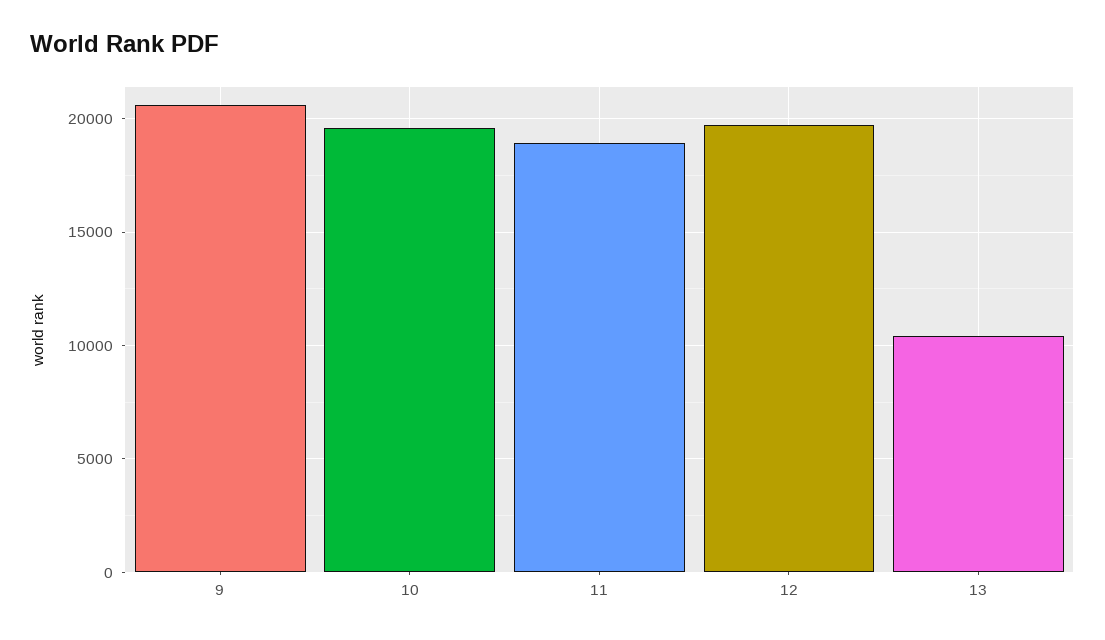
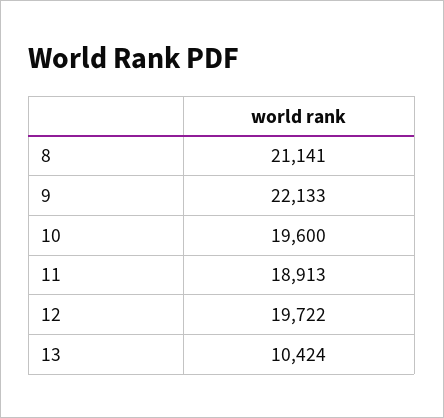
9: 20500 -> 22133
8: none -> 21141

